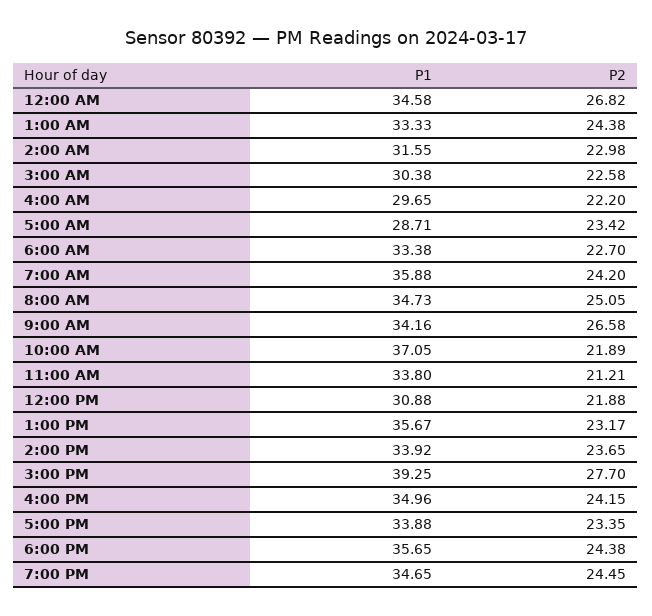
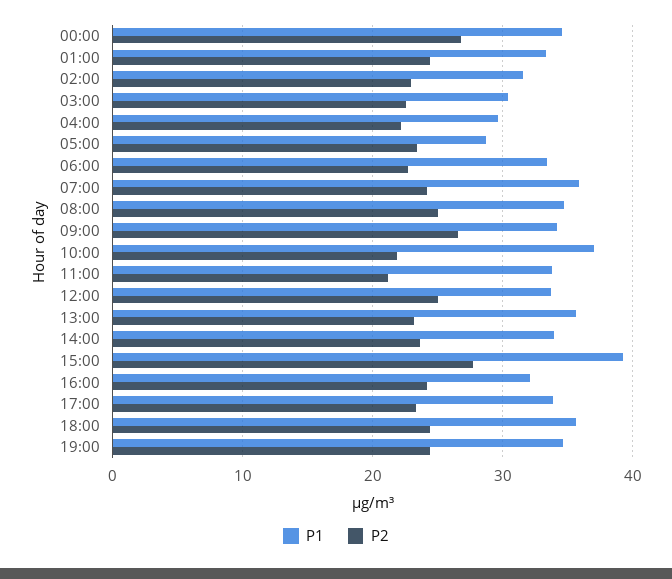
P1, 12:00 PM: 30.88 -> 34
P2, 12:00 PM: 21.88 -> 25
P1, 4:00 PM: 34.96 -> 32

